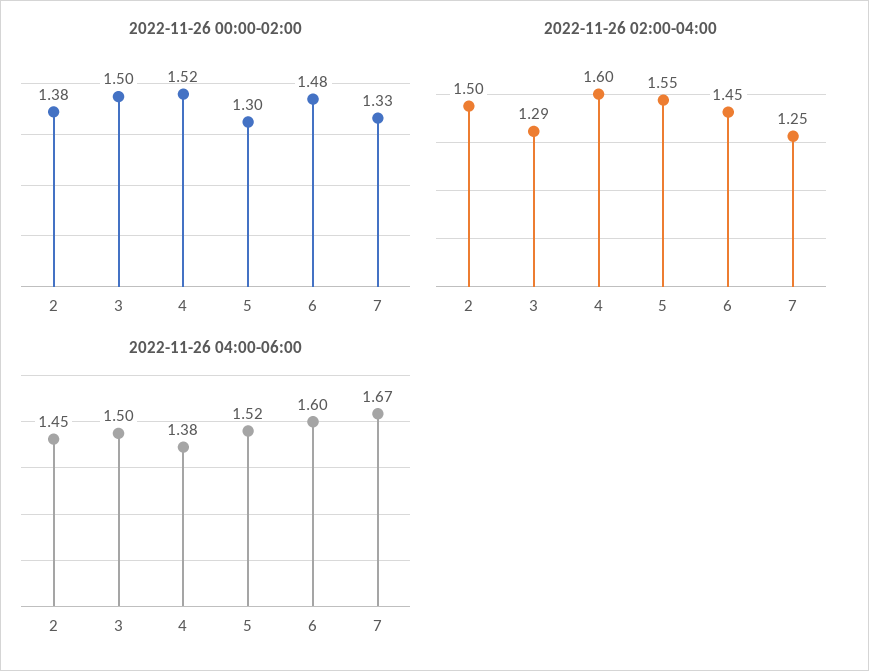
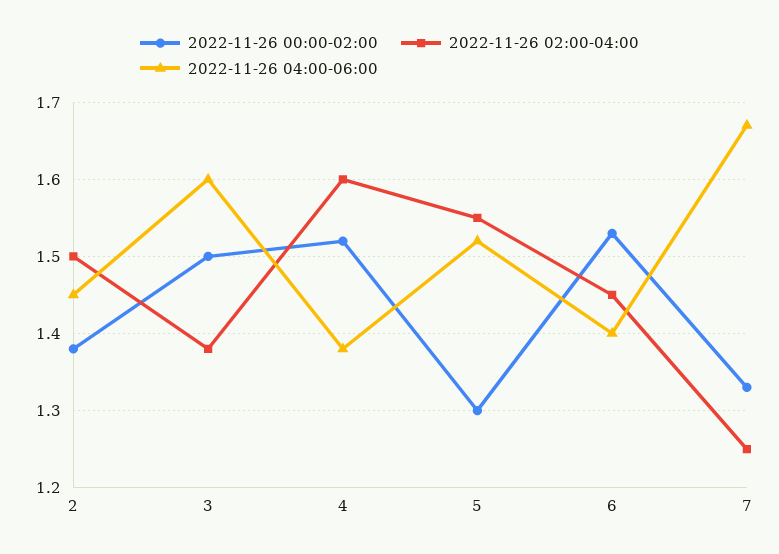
2022-11-26 00:00-02:00, 6: 1.48 -> 1.53
2022-11-26 02:00-04:00, 3: 1.29 -> 1.38
2022-11-26 04:00-06:00, 3: 1.5 -> 1.6
2022-11-26 04:00-06:00, 6: 1.6 -> 1.4

